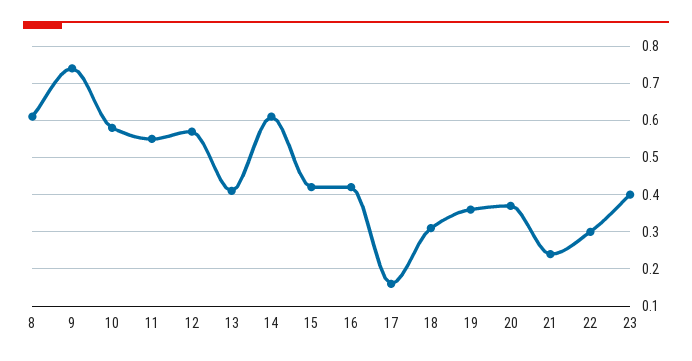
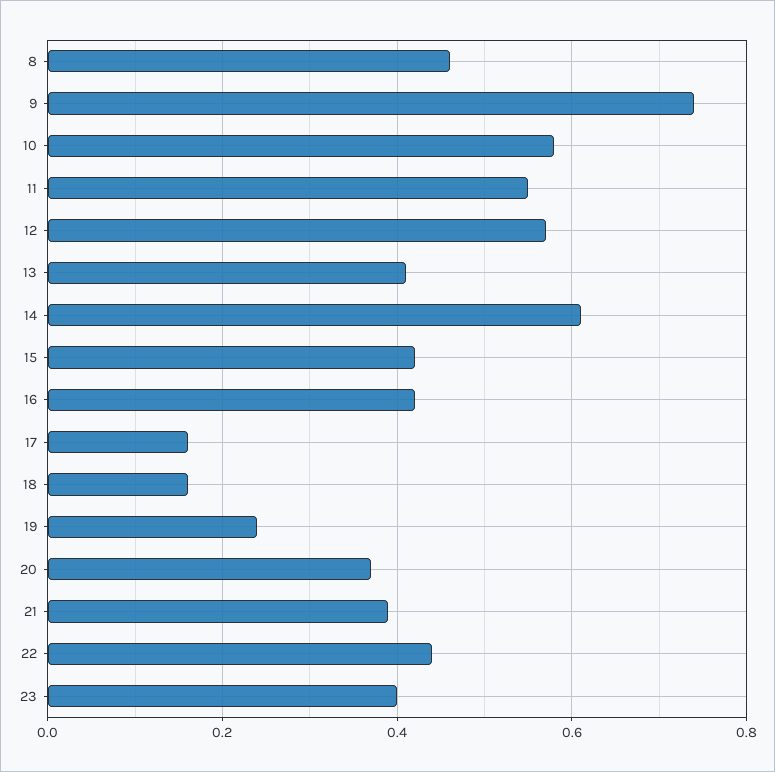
8: 0.6 -> 0.45
18: 0.3 -> 0.15
19: 0.35 -> 0.25
21: 0.25 -> 0.4
22: 0.3 -> 0.45

